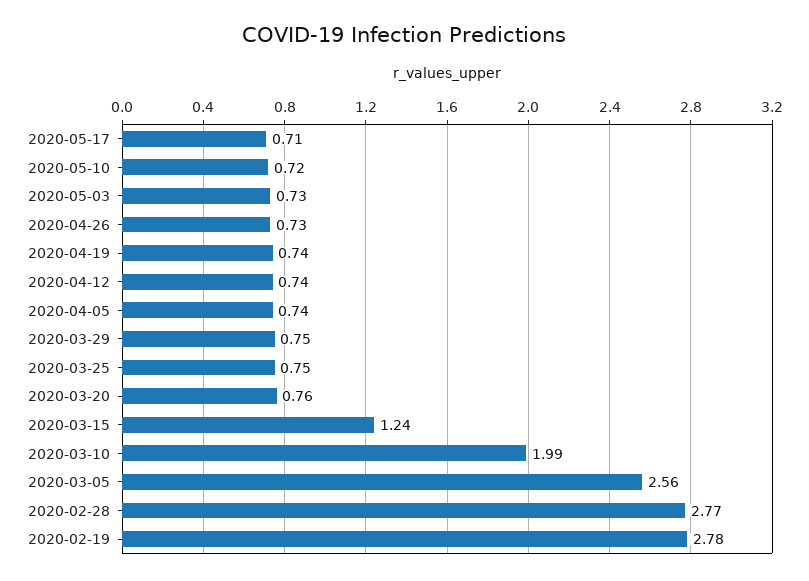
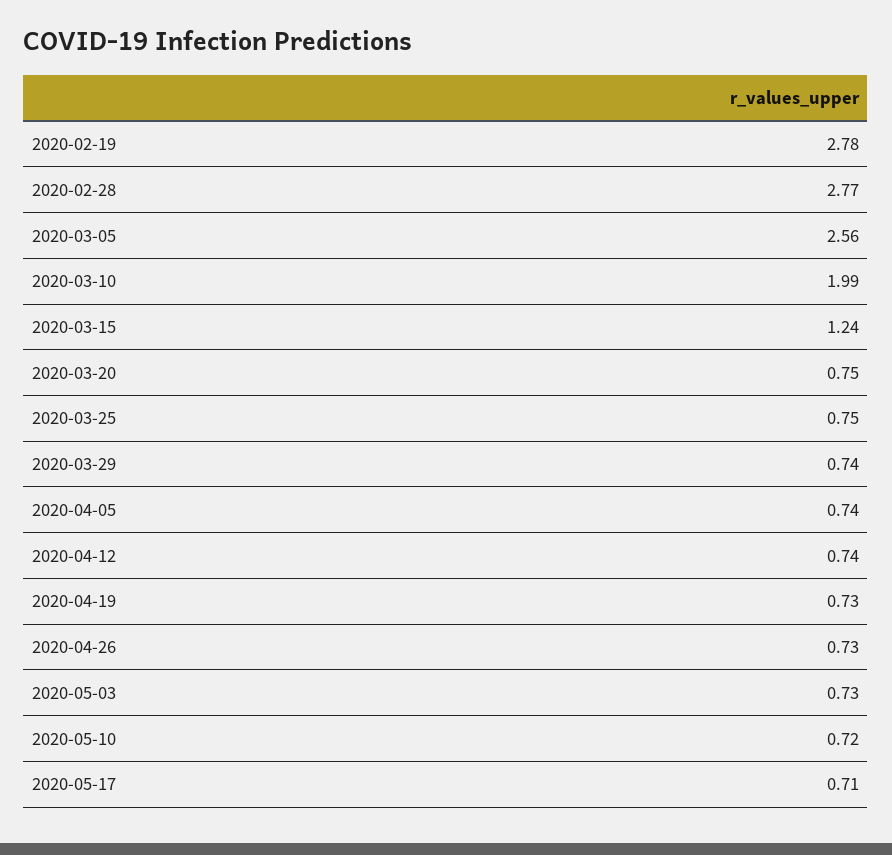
2020-04-19: 0.74 -> 0.73
2020-03-29: 0.75 -> 0.74
2020-03-20: 0.76 -> 0.75

